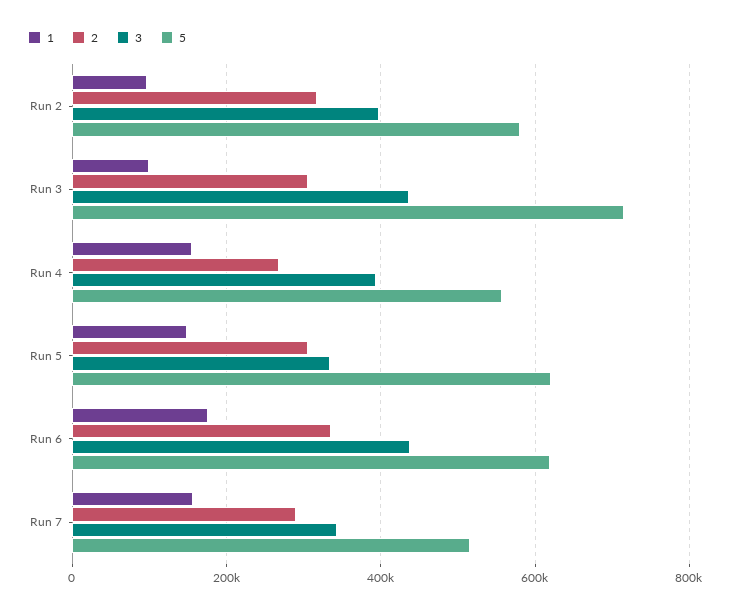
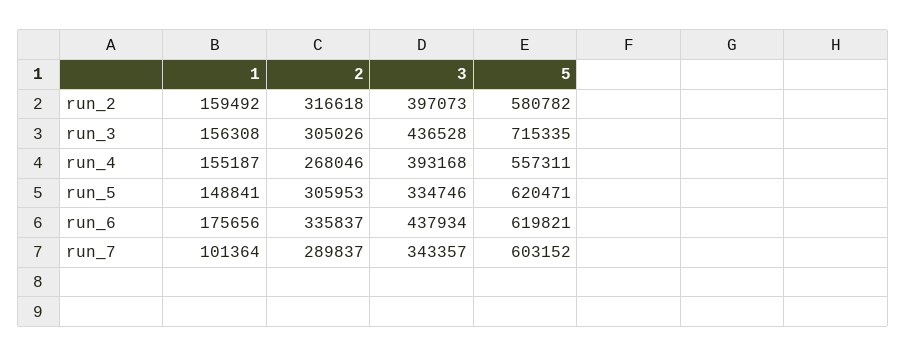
1, Run 2: 100000 -> 159492
1, Run 3: 100000 -> 156308
1, Run 7: 160000 -> 101364
5, Run 7: 520000 -> 603152

